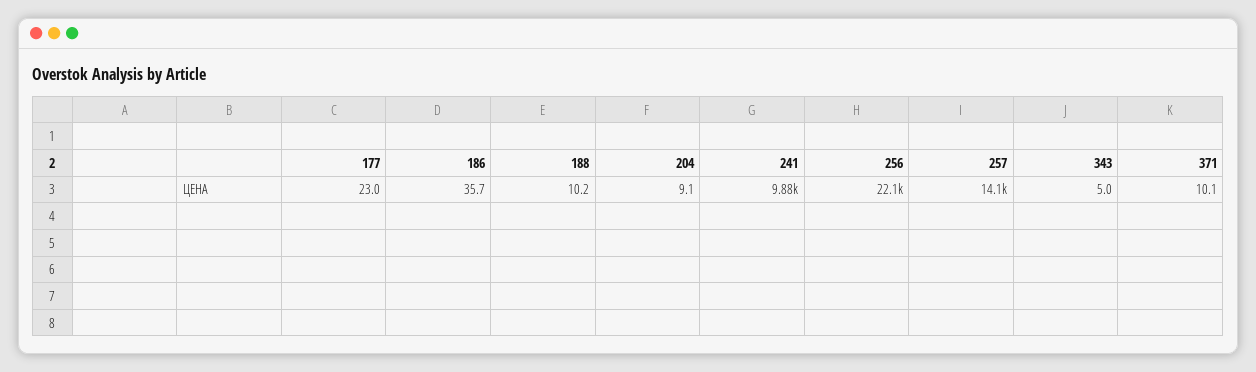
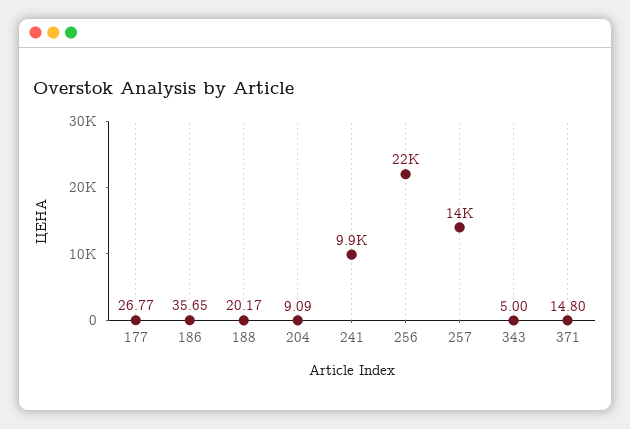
177: 23 -> 26.77
188: 10.2 -> 20.17
371: 10.1 -> 14.8

